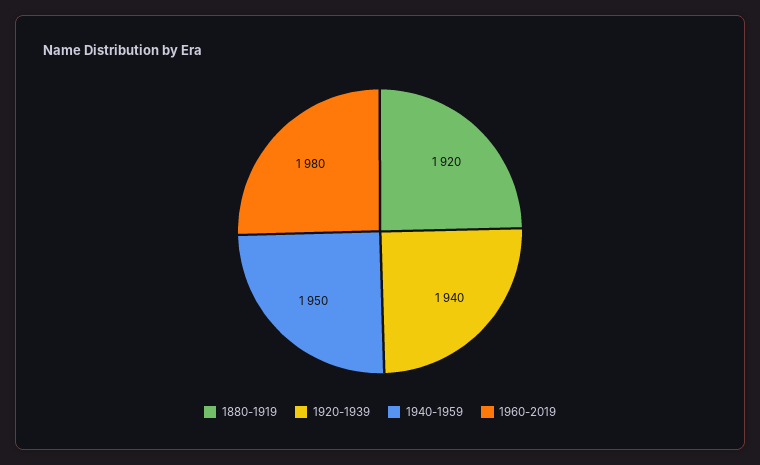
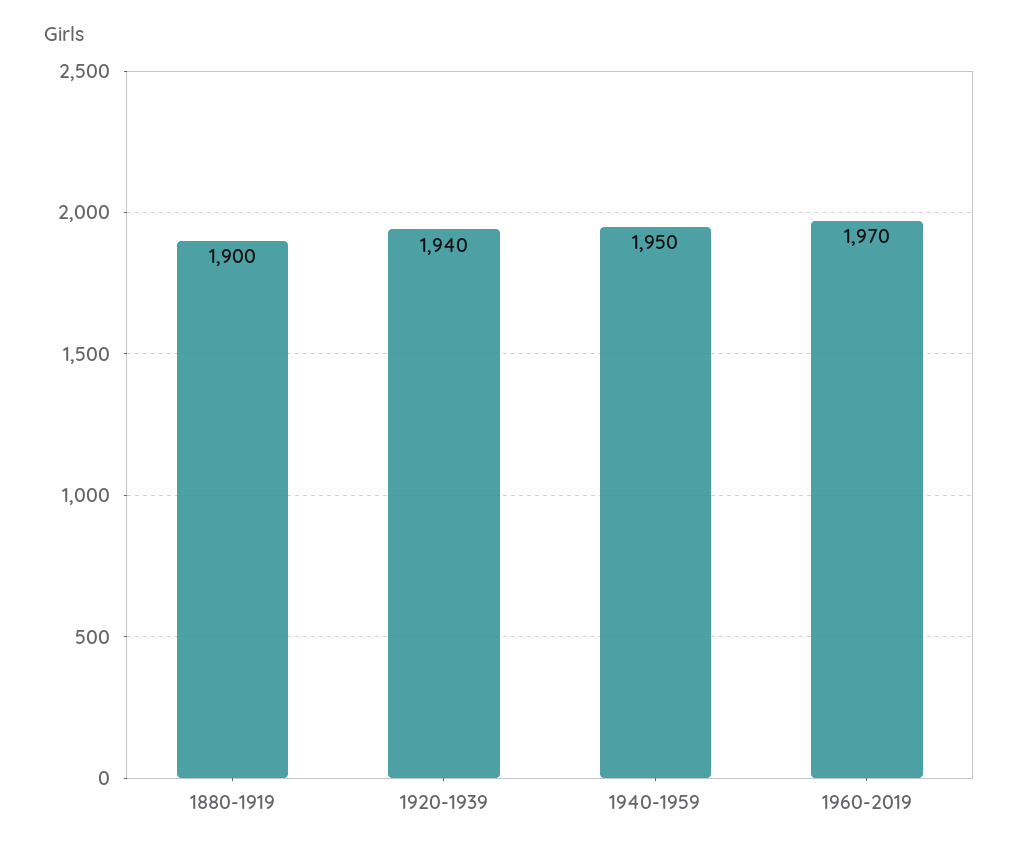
1880-1919: 1920 -> 1900
1960-2019: 1980 -> 1970

